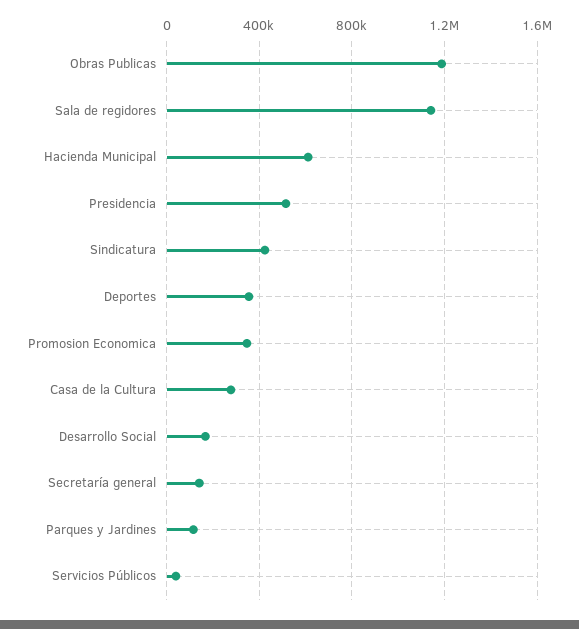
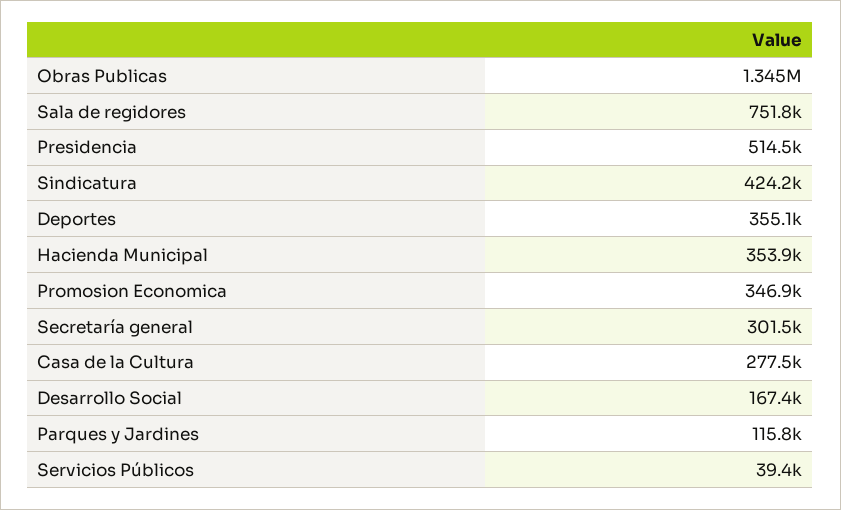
Obras Publicas: 1200000 -> 1345000
Sala de regidores: 1150000 -> 751800
Hacienda Municipal: 600000 -> 353900
Secretaría general: 150000 -> 301500

